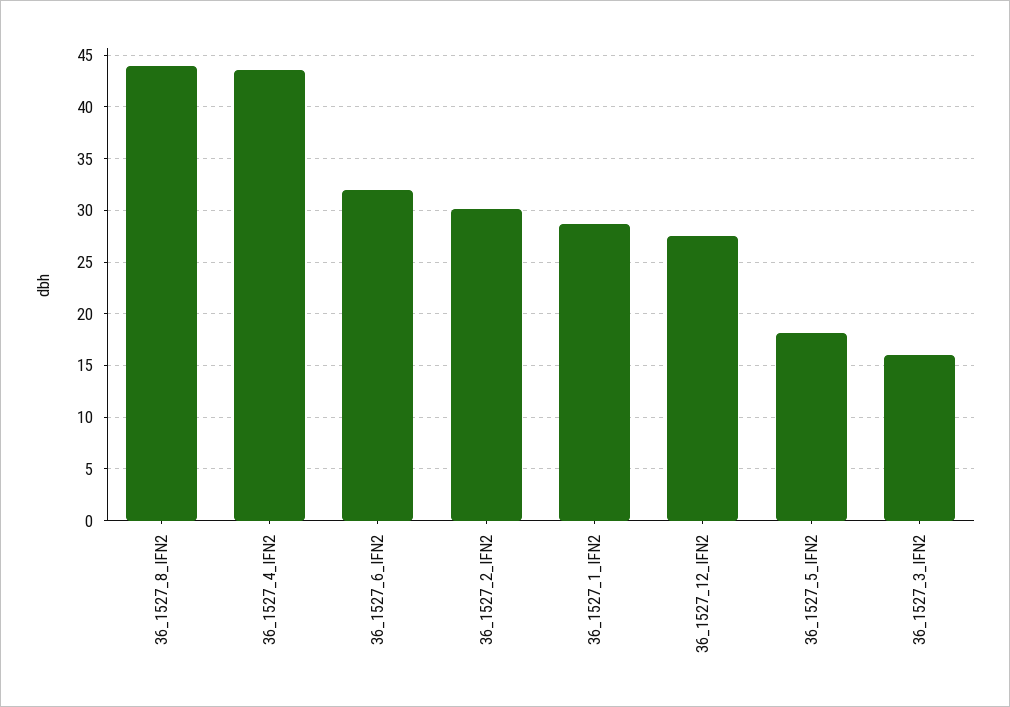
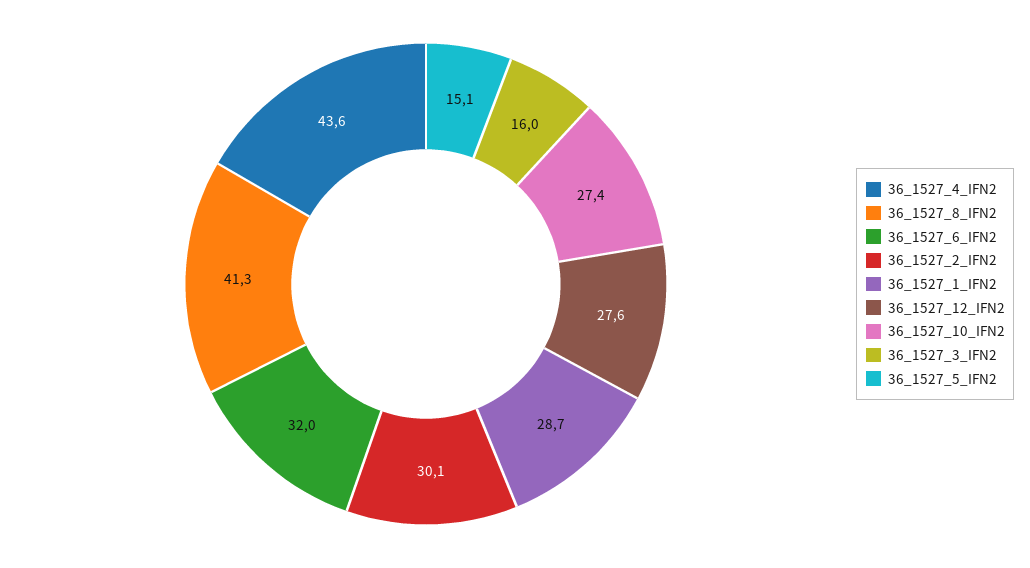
36_1527_8_IFN2: 44 -> 41.3
36_1527_5_IFN2: 18 -> 15.1
36_1527_10_IFN2: none -> 27.4

